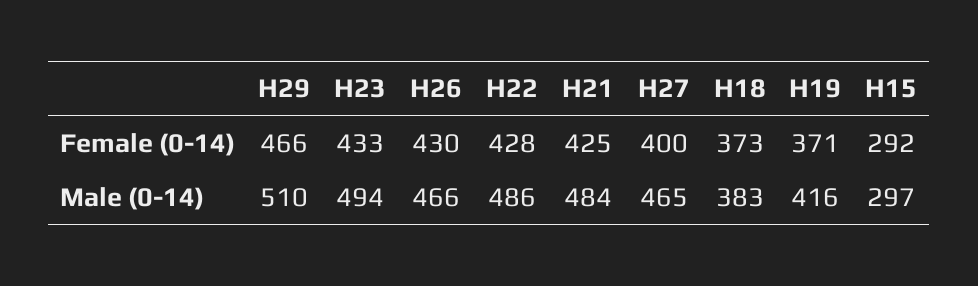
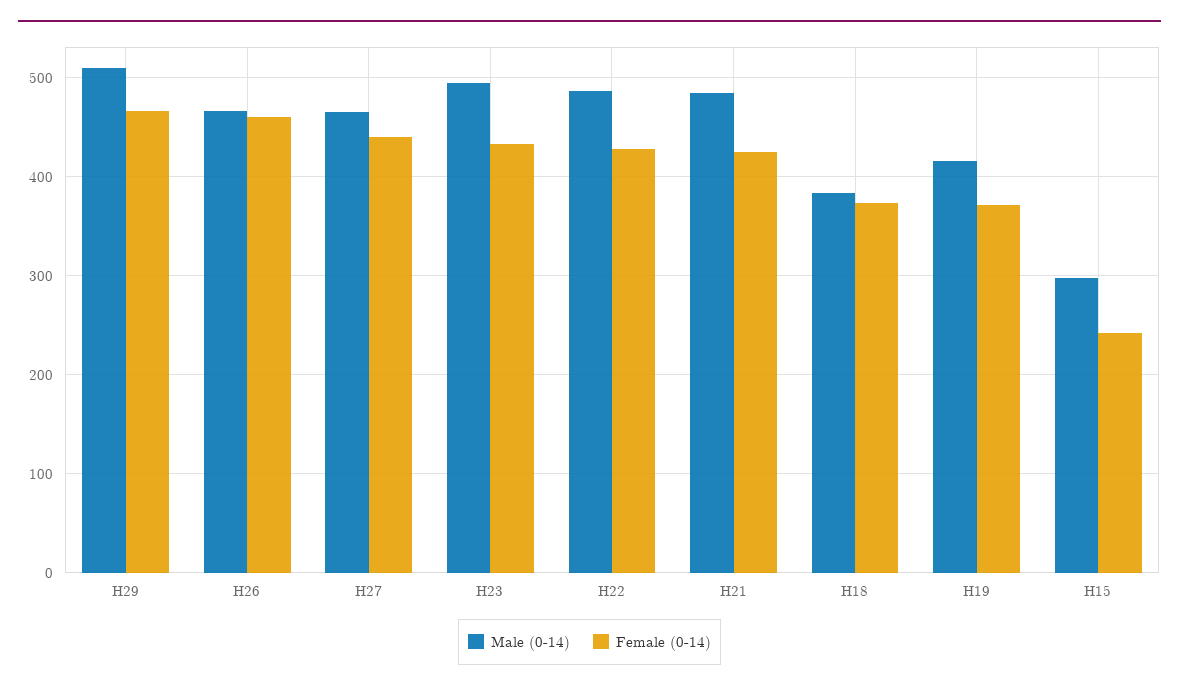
Female (0-14), H26: 430 -> 460
Female (0-14), H27: 400 -> 440
Female (0-14), H15: 292 -> 240

